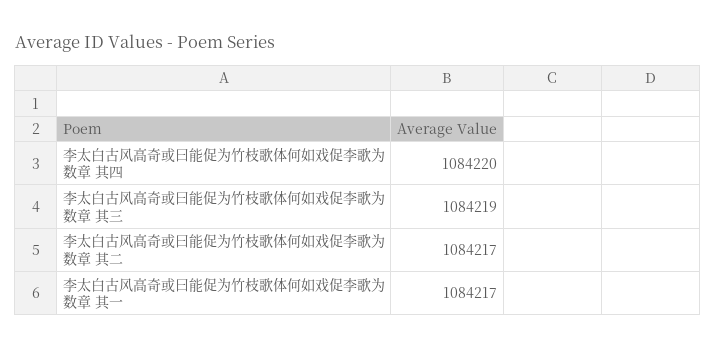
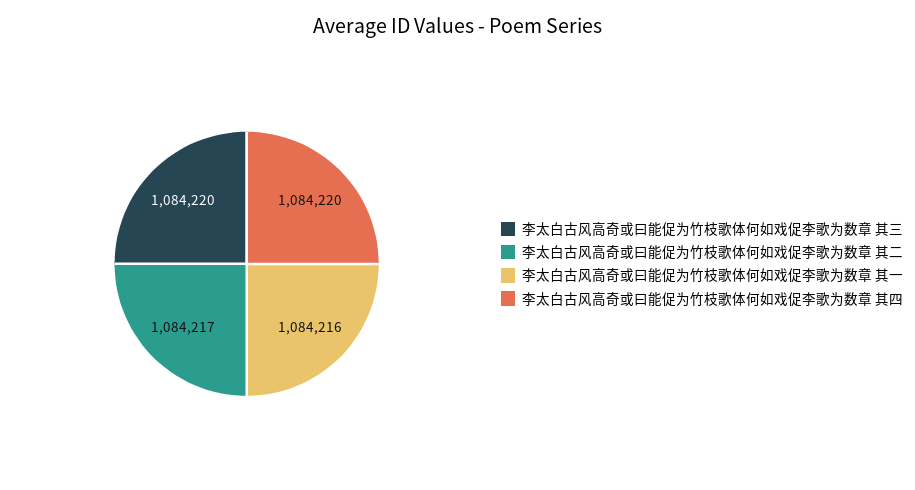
李太白古风高奇或曰能促为竹枝歌体何如戏促李歌为数章 其三: 1084219 -> 1084220
李太白古风高奇或曰能促为竹枝歌体何如戏促李歌为数章 其一: 1084217 -> 1084216

